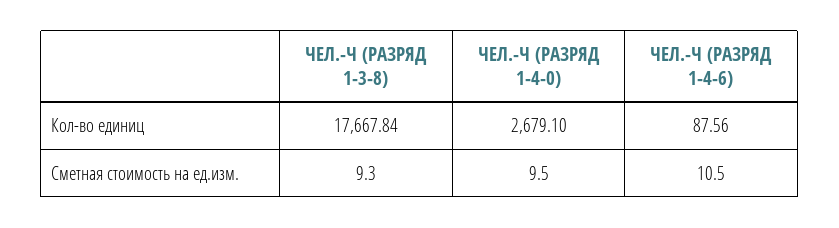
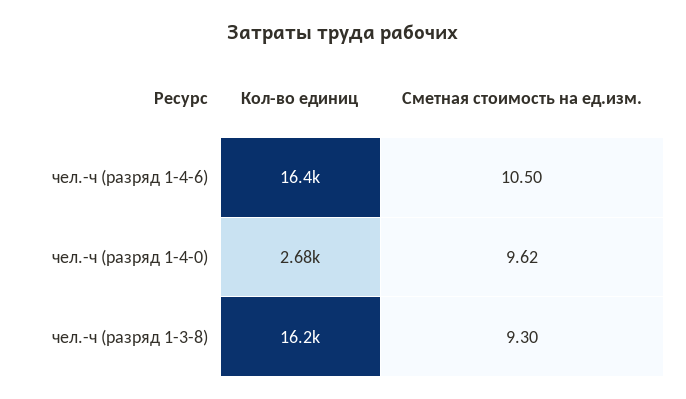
ЧЕЛ.-Ч (РАЗРЯД 1-3-8), Кол-во единиц: 17667.84 -> 16200
ЧЕЛ.-Ч (РАЗРЯД 1-4-6), Кол-во единиц: 87.56 -> 16400
ЧЕЛ.-Ч (РАЗРЯД 1-4-0), Сметная стоимость на ед.изм.: 9.5 -> 9.62

